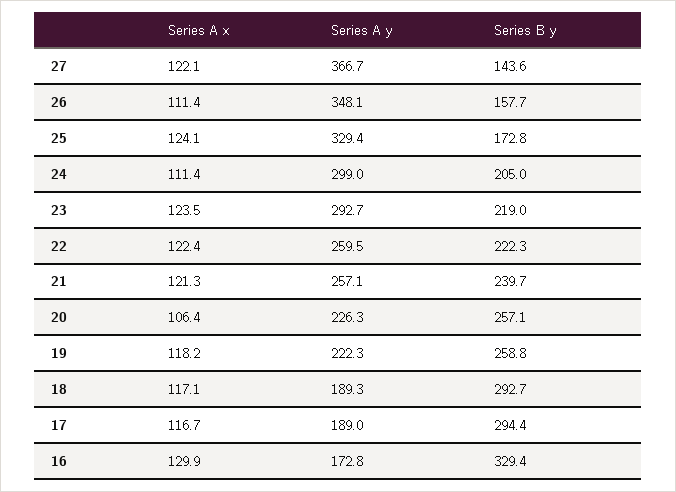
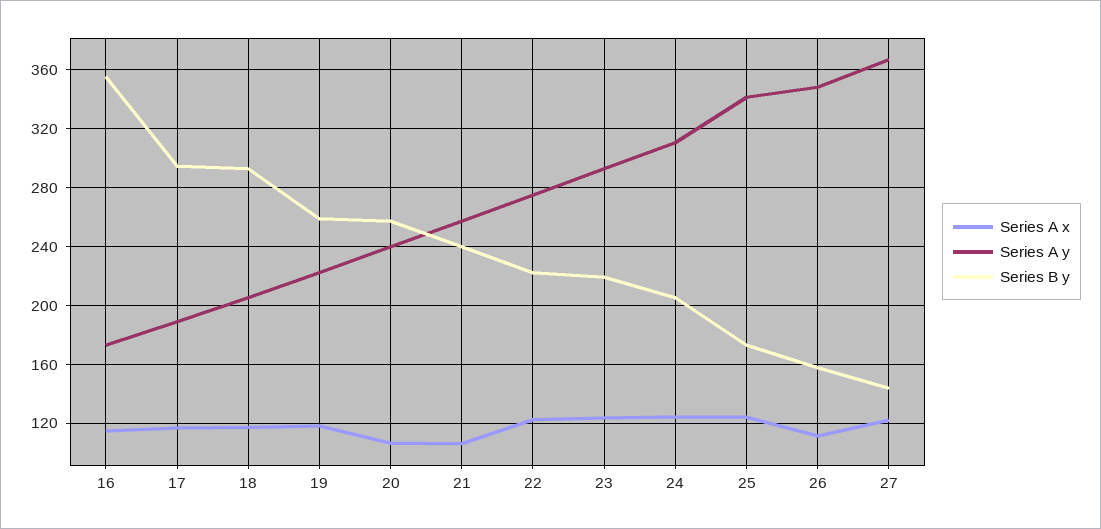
Series A y, 25: 329.4 -> 340
Series A x, 24: 111.4 -> 125
Series A y, 24: 299 -> 310
Series A y, 22: 259.5 -> 275
Series A x, 21: 121.3 -> 105
Series A y, 20: 226.3 -> 240
Series A y, 18: 189.3 -> 205
Series A x, 16: 129.9 -> 115
Series B y, 16: 329.4 -> 355

